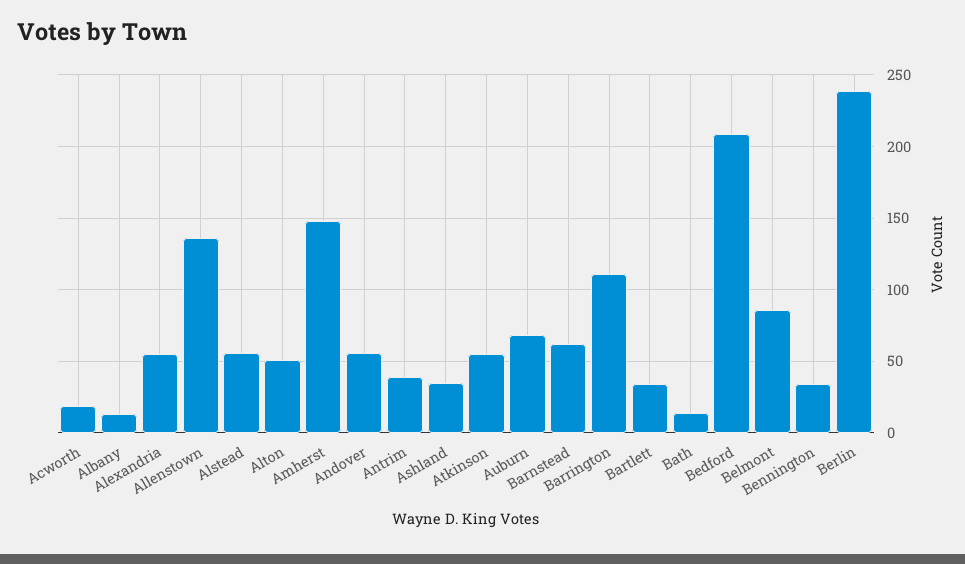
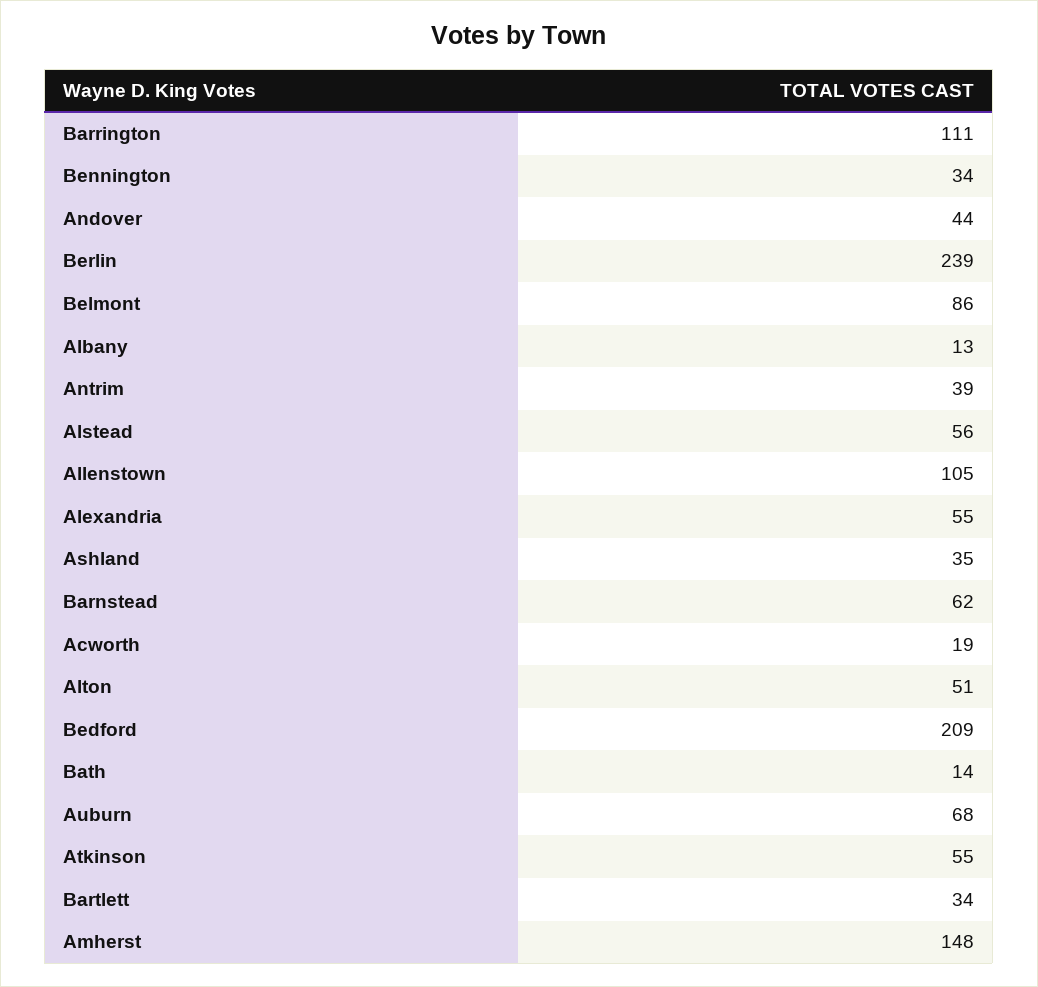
Allenstown: 135 -> 105
Andover: 55 -> 44

